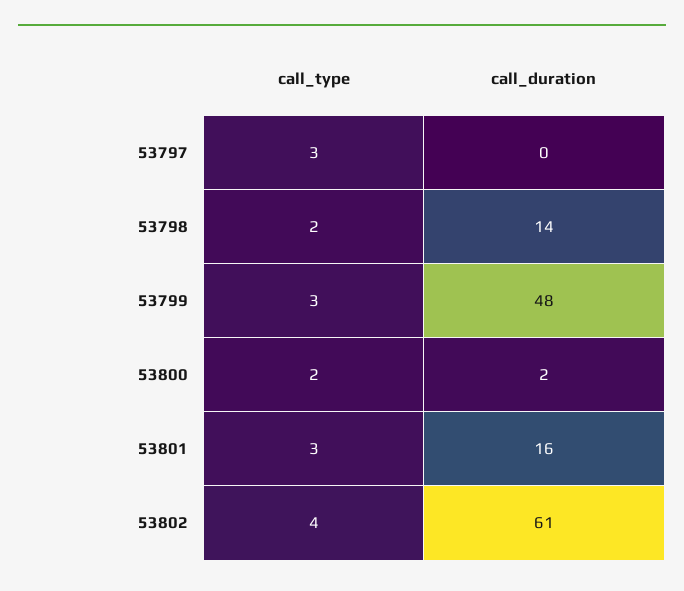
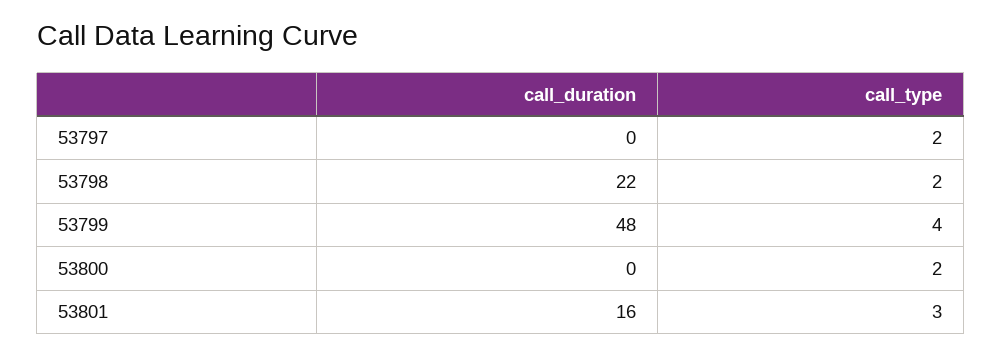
call_type, 53797: 3 -> 2
call_duration, 53798: 14 -> 22
call_type, 53799: 3 -> 4
call_duration, 53800: 2 -> 0
call_type, 53802: 4 -> none
call_duration, 53802: 61 -> none

